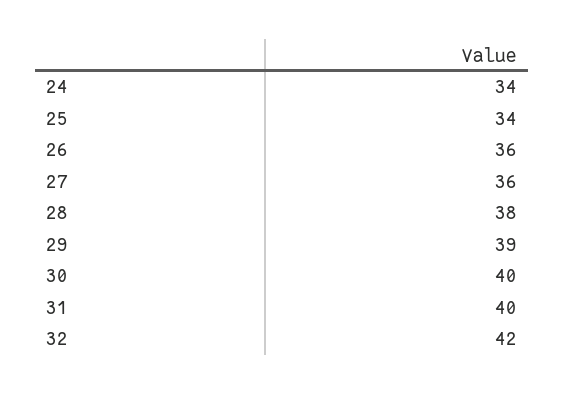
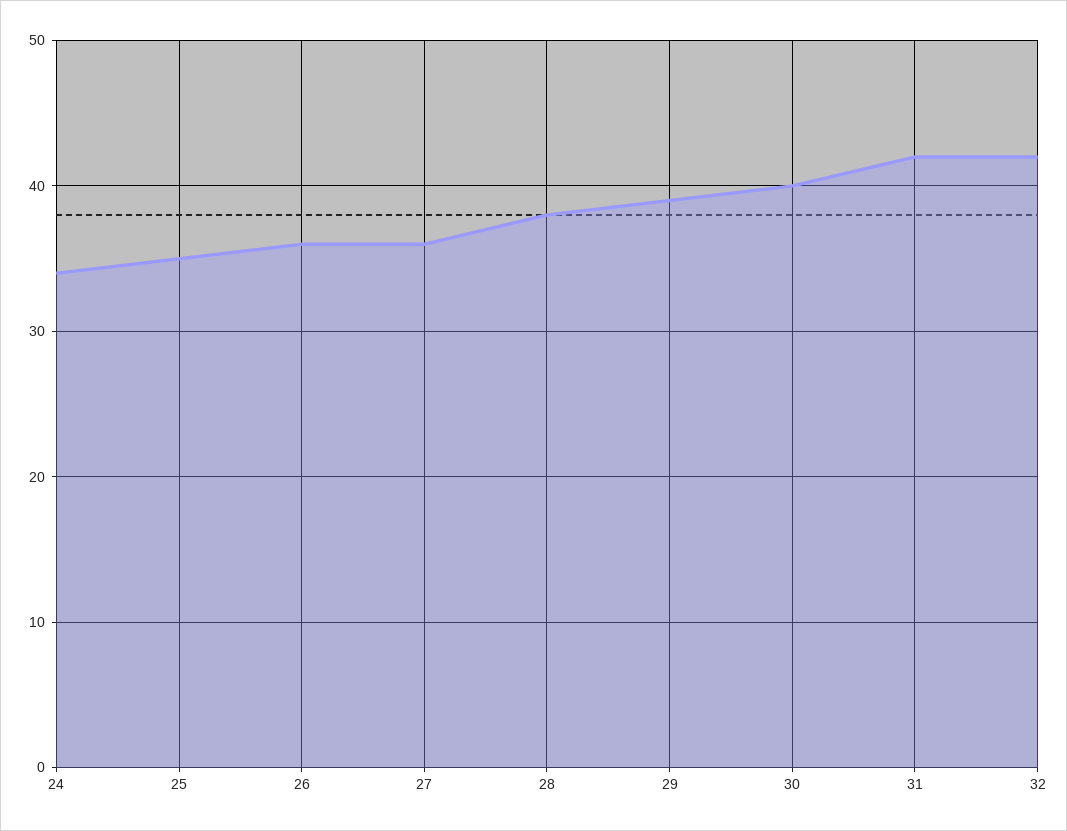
25: 34 -> 35
31: 40 -> 42

